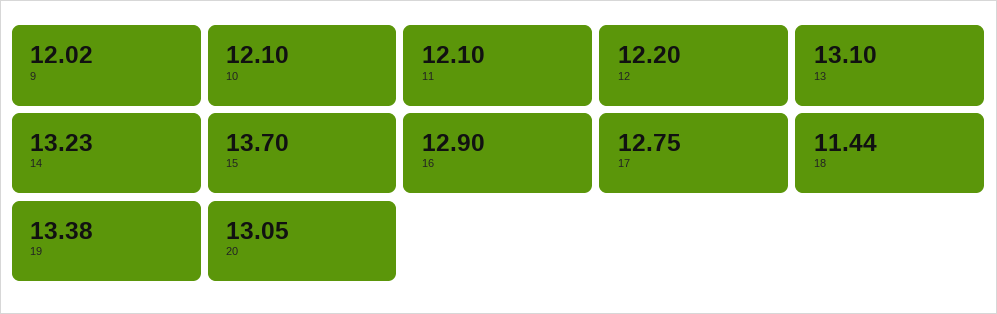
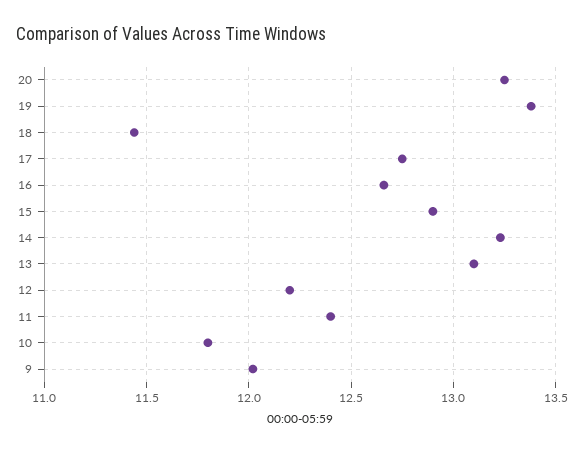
10: 12.1 -> 11.8
11: 12.1 -> 12.4
15: 13.7 -> 12.9
16: 12.9 -> 12.65
20: 13.05 -> 13.25

